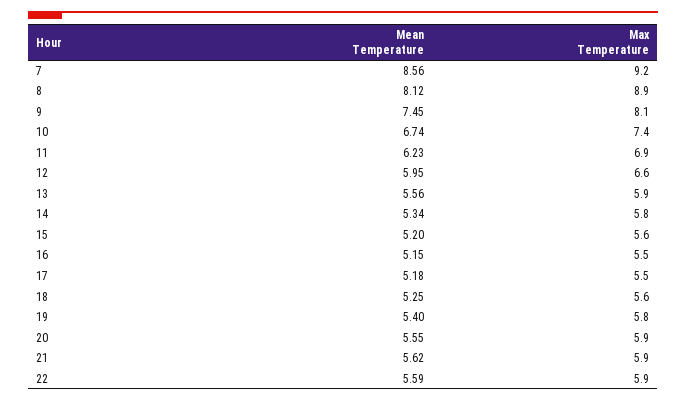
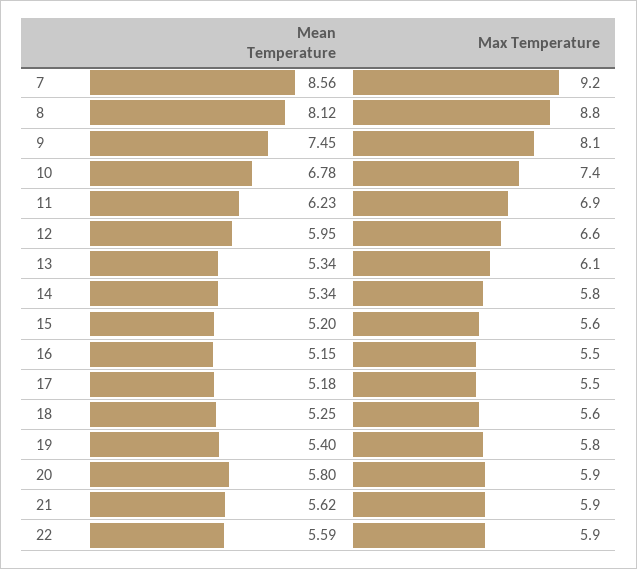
Max Temperature, 8: 8.9 -> 8.8
Mean Temperature, 10: 6.74 -> 6.78
Mean Temperature, 13: 5.56 -> 5.34
Max Temperature, 13: 5.9 -> 6.1
Mean Temperature, 20: 5.55 -> 5.8

